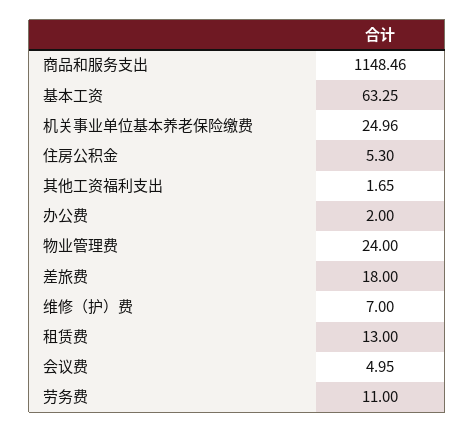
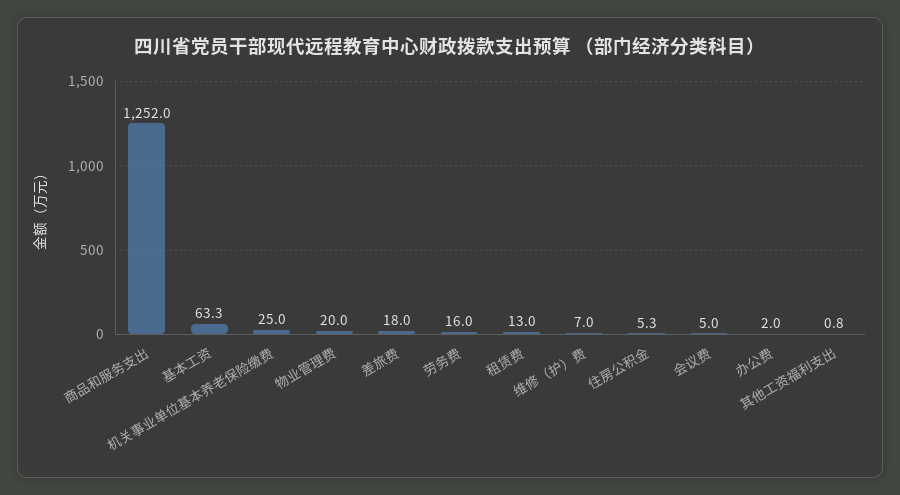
商品和服务支出: 1148.46 -> 1252
其他工资福利支出: 1.65 -> 0.8
物业管理费: 24 -> 20
劳务费: 11 -> 16

